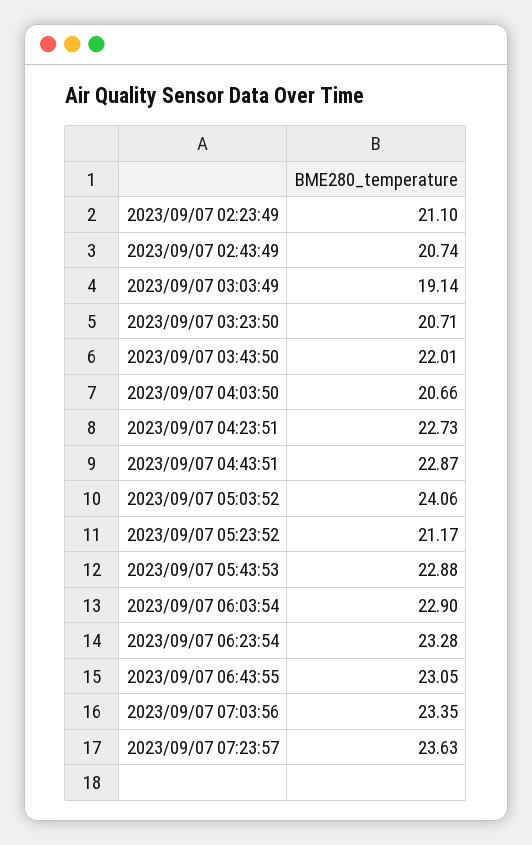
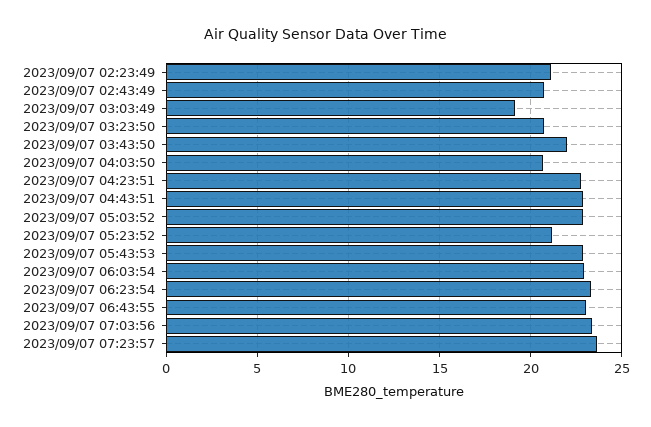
2023/09/07 05:03:52: 24.06 -> 23

